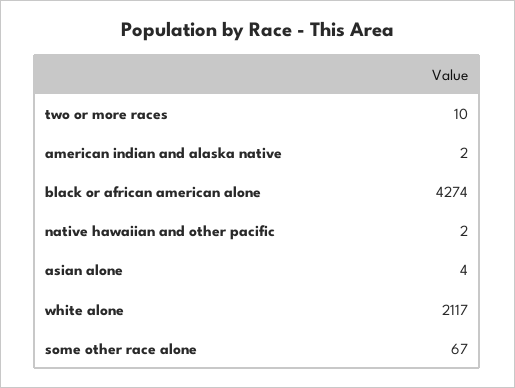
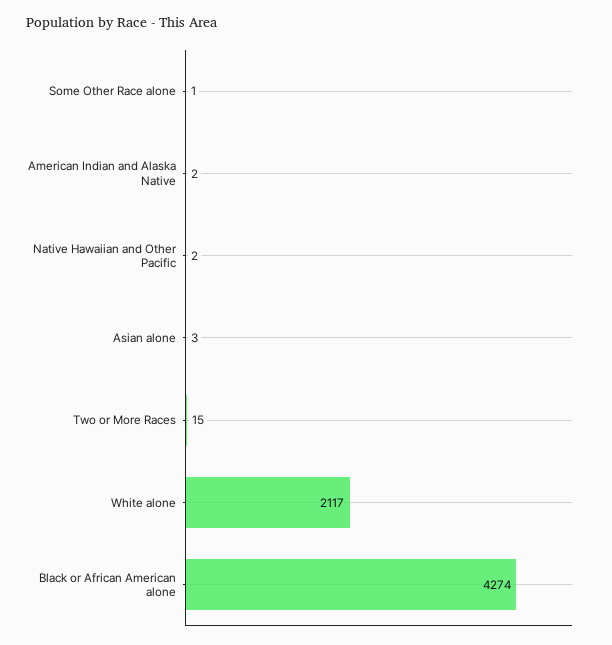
two or more races: 10 -> 15
asian alone: 4 -> 3
some other race alone: 67 -> 1

